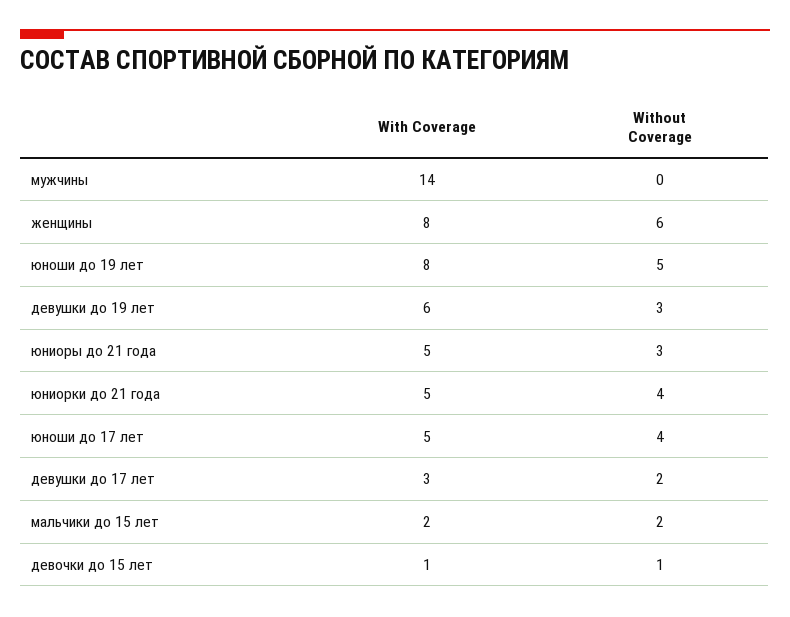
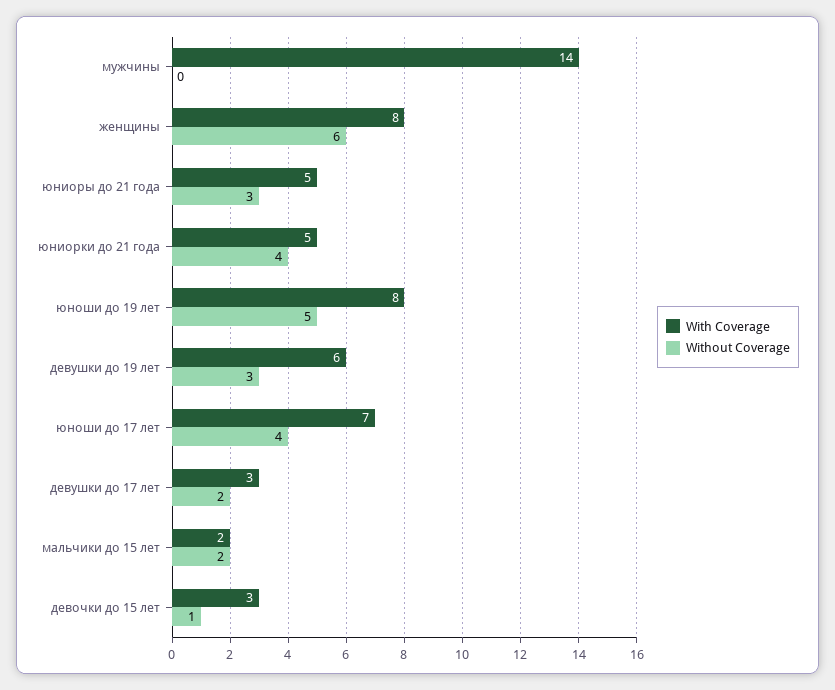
With Coverage, юноши до 17 лет: 5 -> 7
With Coverage, девочки до 15 лет: 1 -> 3

